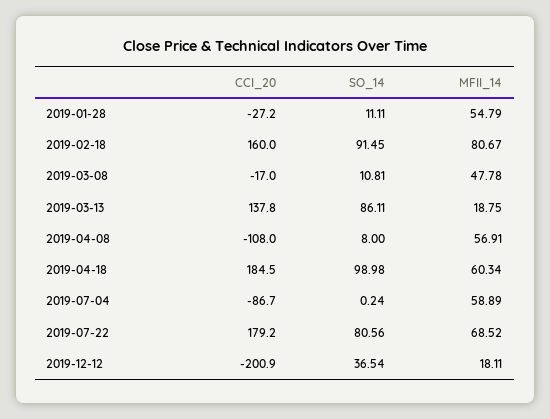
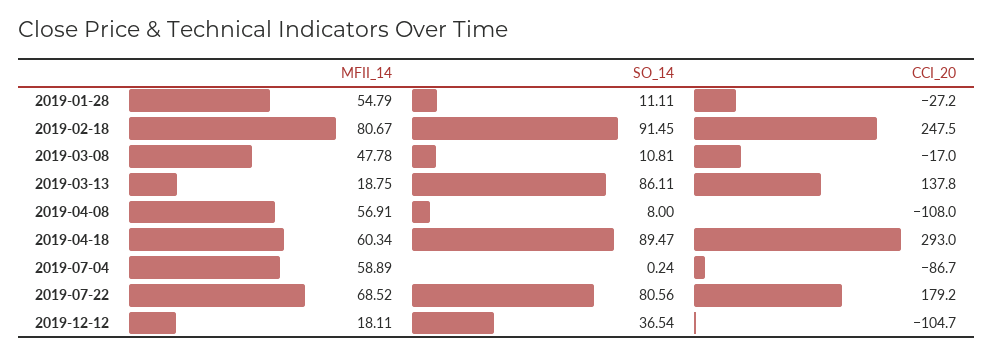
CCI_20, 2019-02-18: 160 -> 247.5
CCI_20, 2019-04-18: 184.5 -> 293
SO_14, 2019-04-18: 98.98 -> 89.47
CCI_20, 2019-12-12: -200.9 -> -104.7

